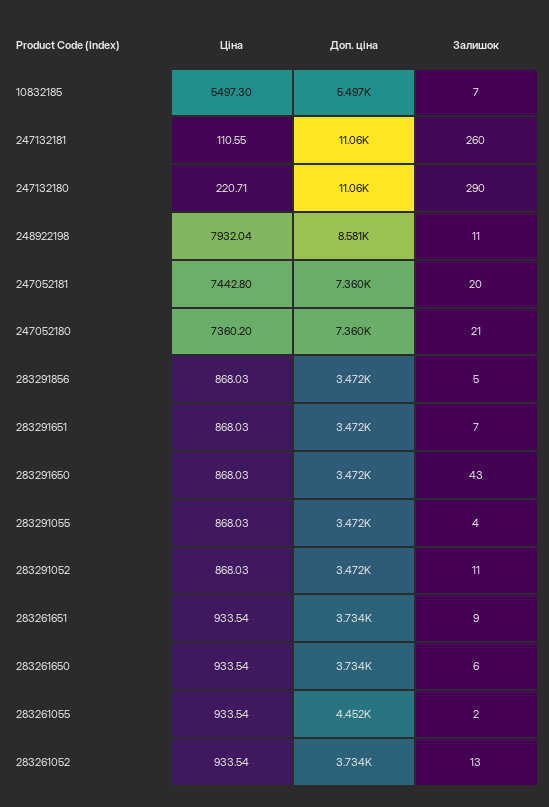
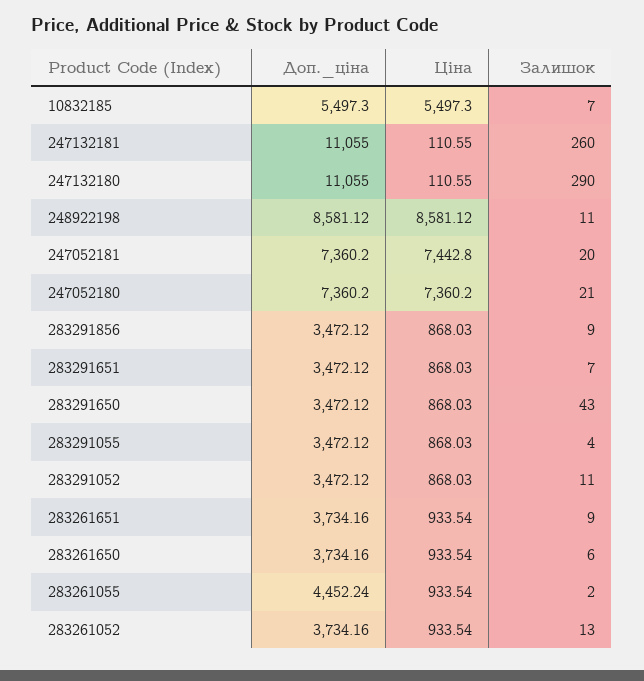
Ціна, 247132180: 220.71 -> 110.55
Ціна, 248922198: 7932.04 -> 8581.12
Залишок, 283291856: 5 -> 9

